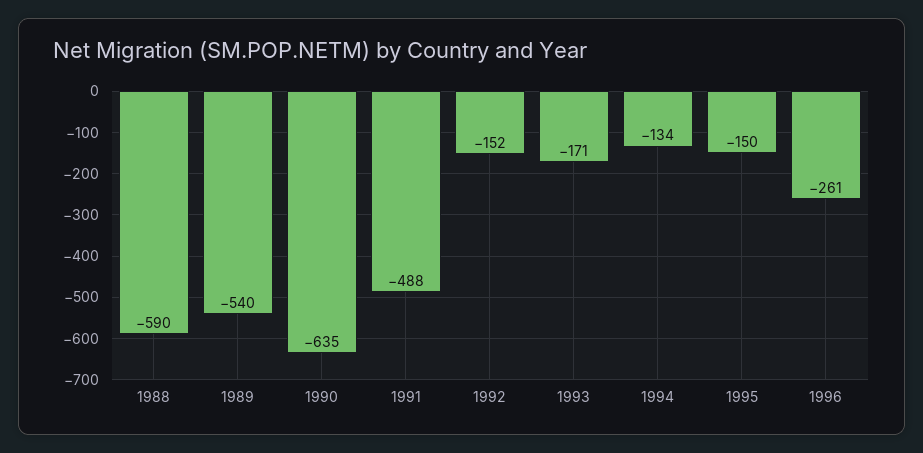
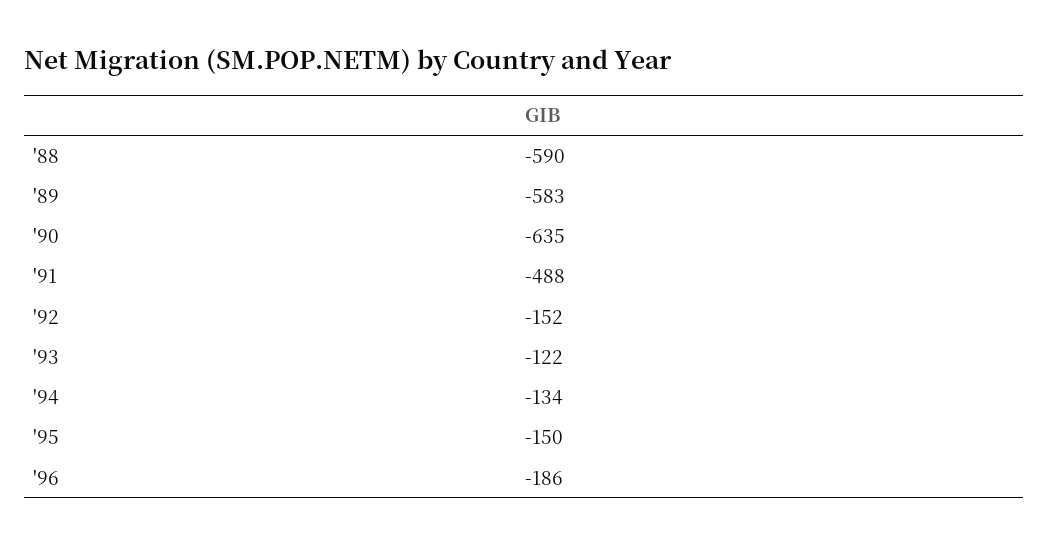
1989: -540 -> -583
1993: -171 -> -122
1996: -261 -> -186

